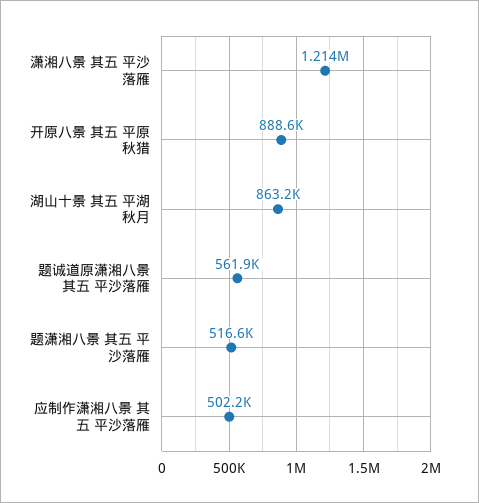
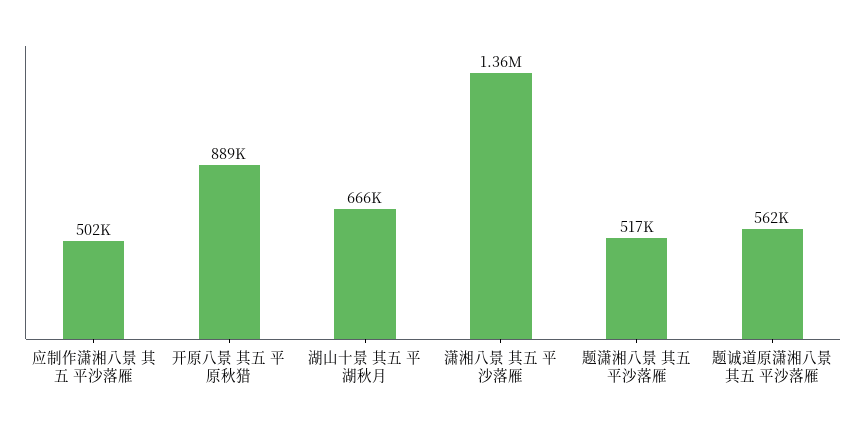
潇湘八景 其五 平沙落雁: 1214000 -> 1360000
湖山十景 其五 平湖秋月: 863200 -> 666000

